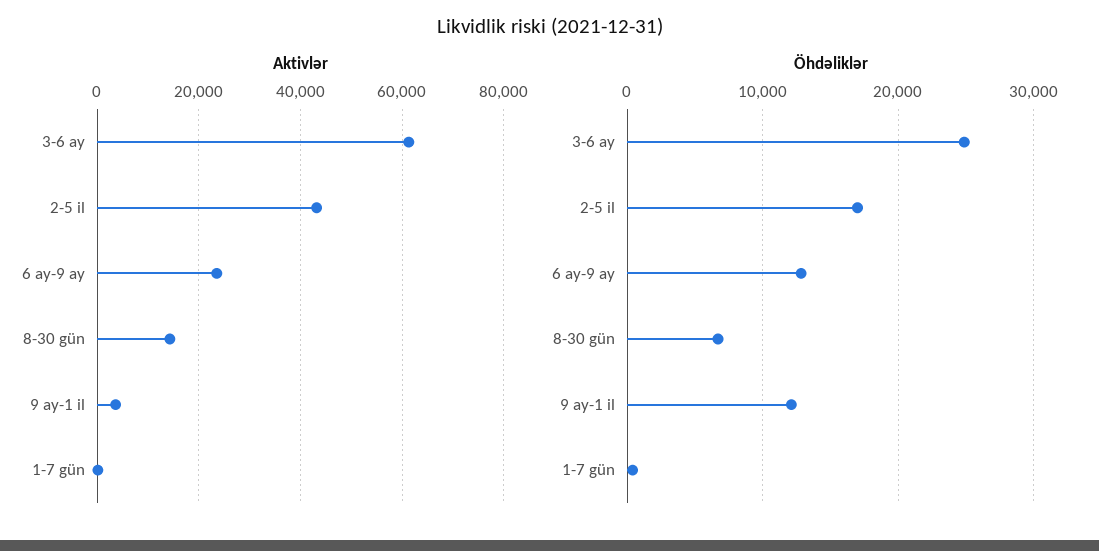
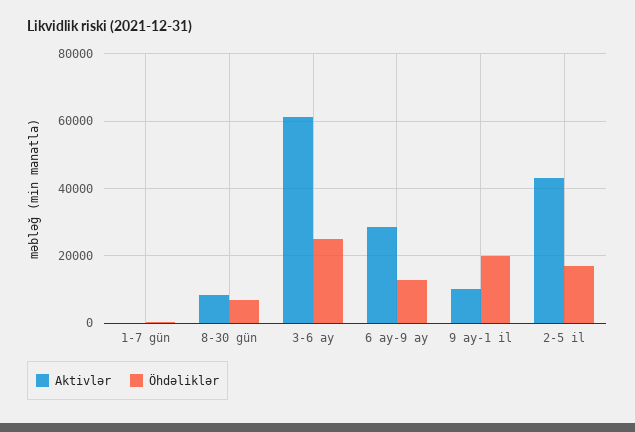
Aktivlər, 6 ay-9 ay: 24000 -> 28000
Aktivlər, 8-30 gün: 14000 -> 8000
Aktivlər, 9 ay-1 il: 4000 -> 10000
Öhdəliklər, 9 ay-1 il: 12000 -> 20000

